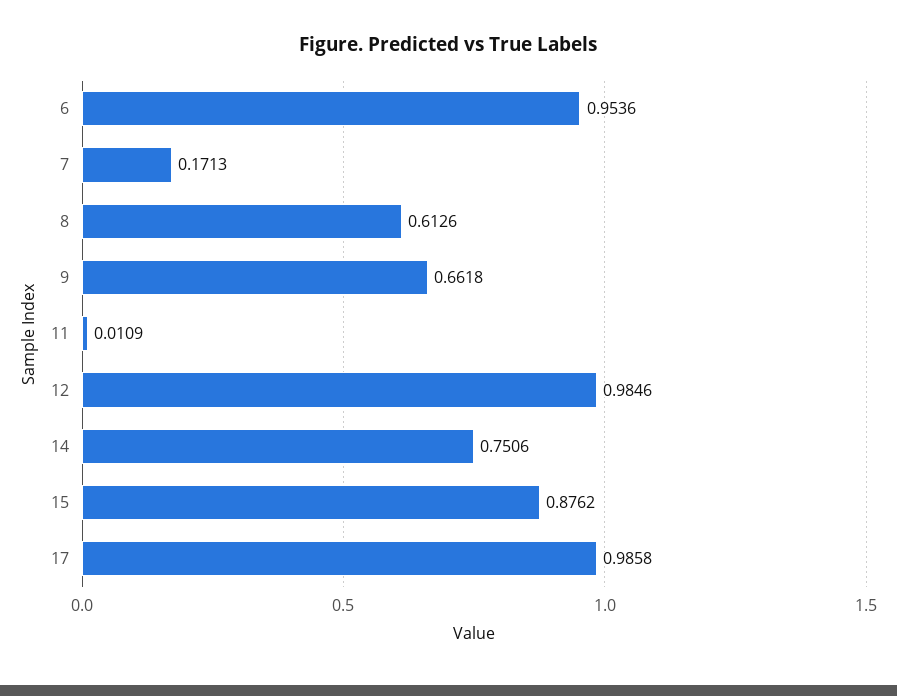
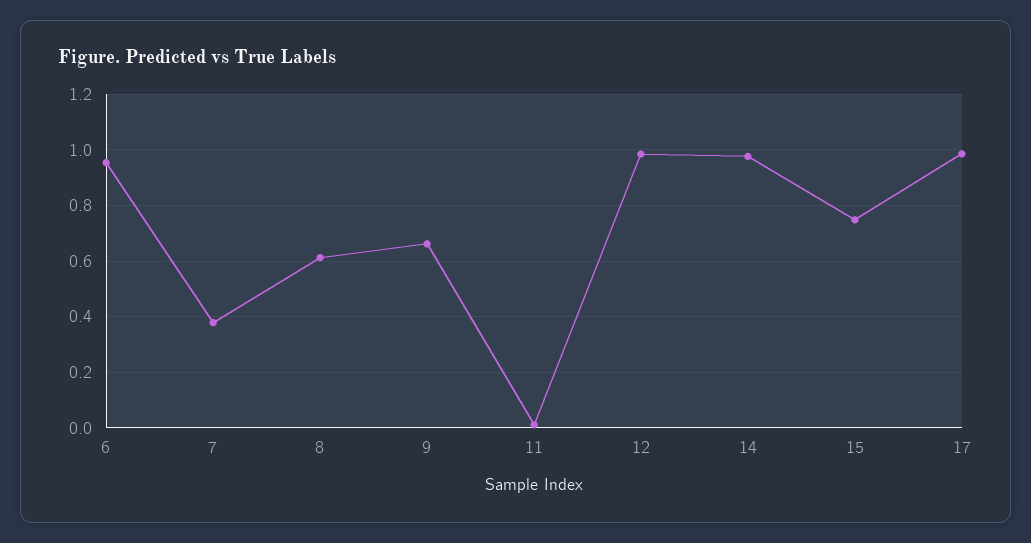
7: 0.1713 -> 0.375
14: 0.7506 -> 0.975
15: 0.8762 -> 0.75

